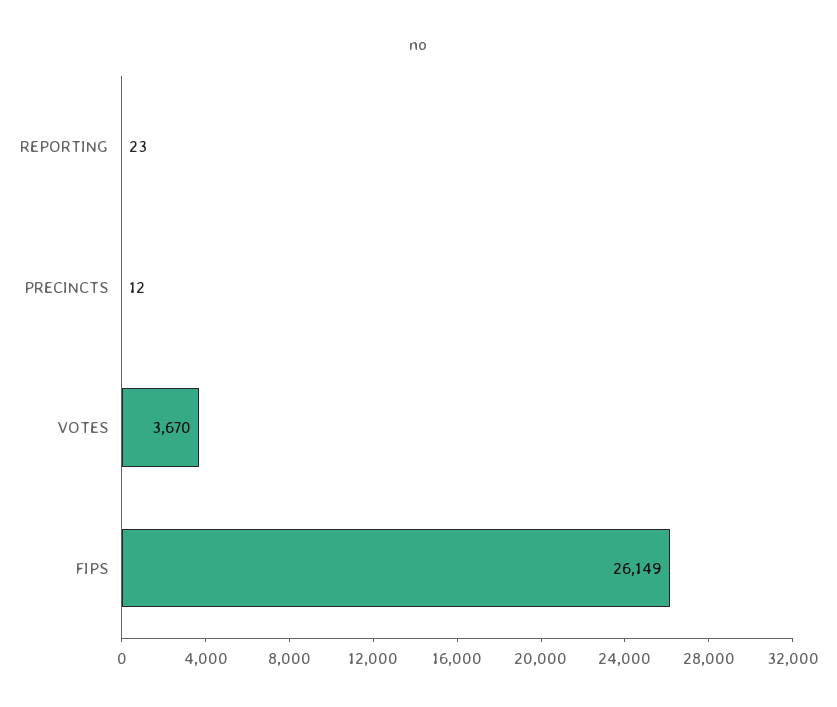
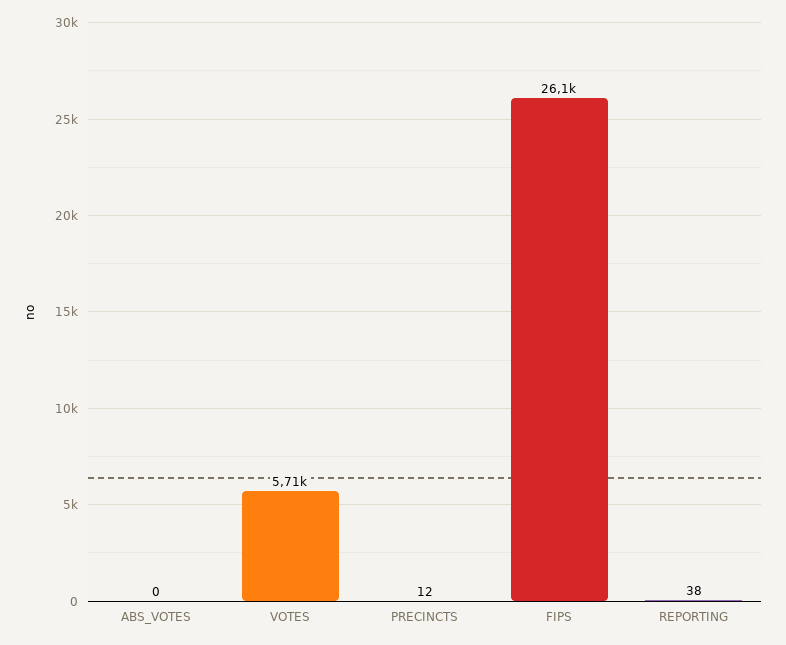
REPORTING: 23 -> 38
VOTES: 3670 -> 5710
ABS_VOTES: none -> 0

